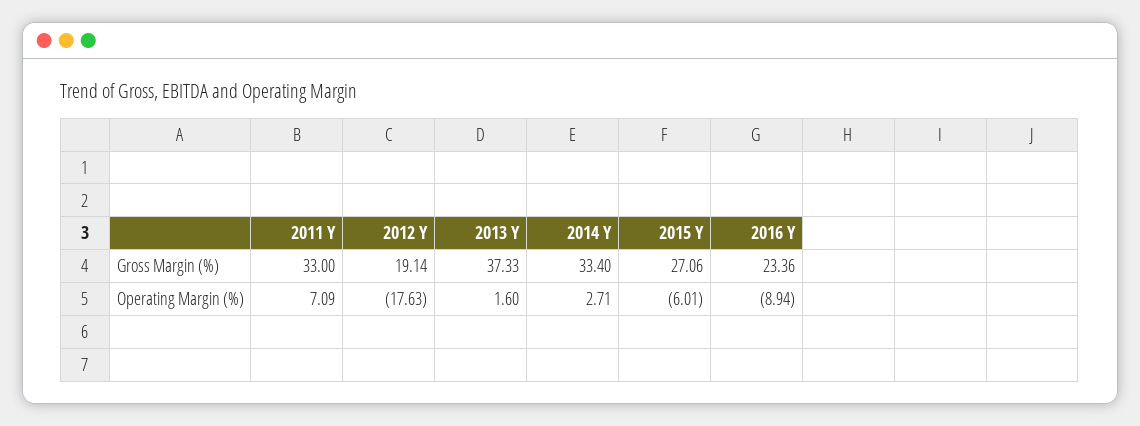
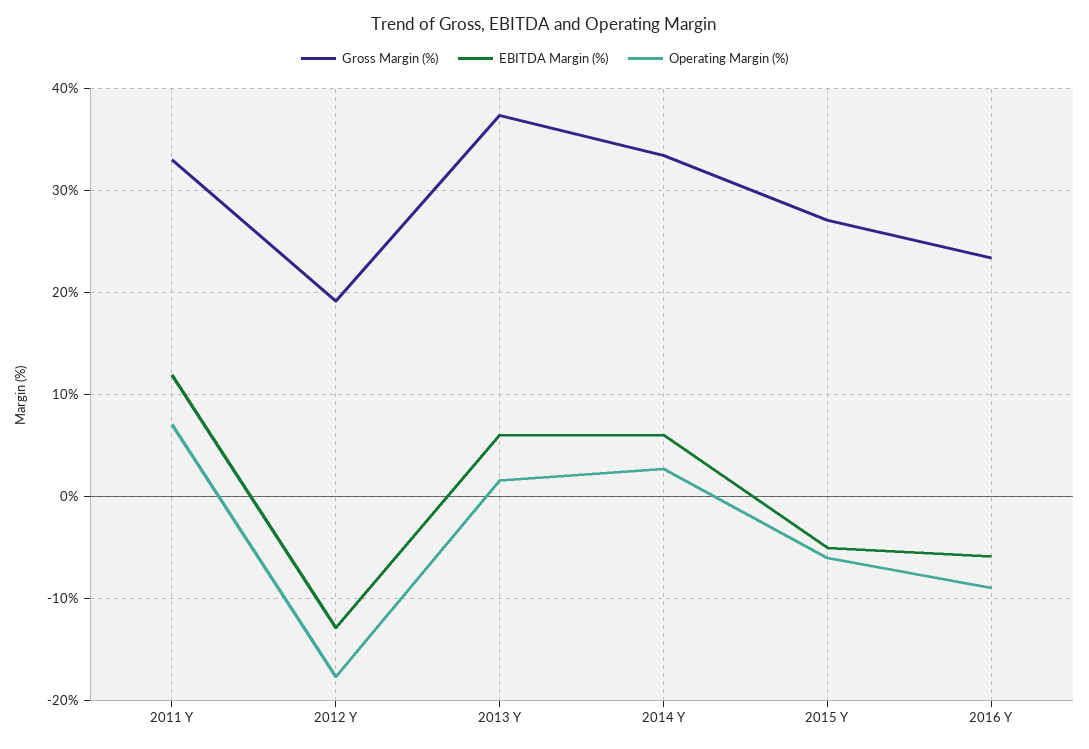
EBITDA Margin (%), 2011 Y: none -> 12
EBITDA Margin (%), 2012 Y: none -> -13
EBITDA Margin (%), 2013 Y: none -> 6
EBITDA Margin (%), 2014 Y: none -> 6
EBITDA Margin (%), 2015 Y: none -> -5
EBITDA Margin (%), 2016 Y: none -> -6

